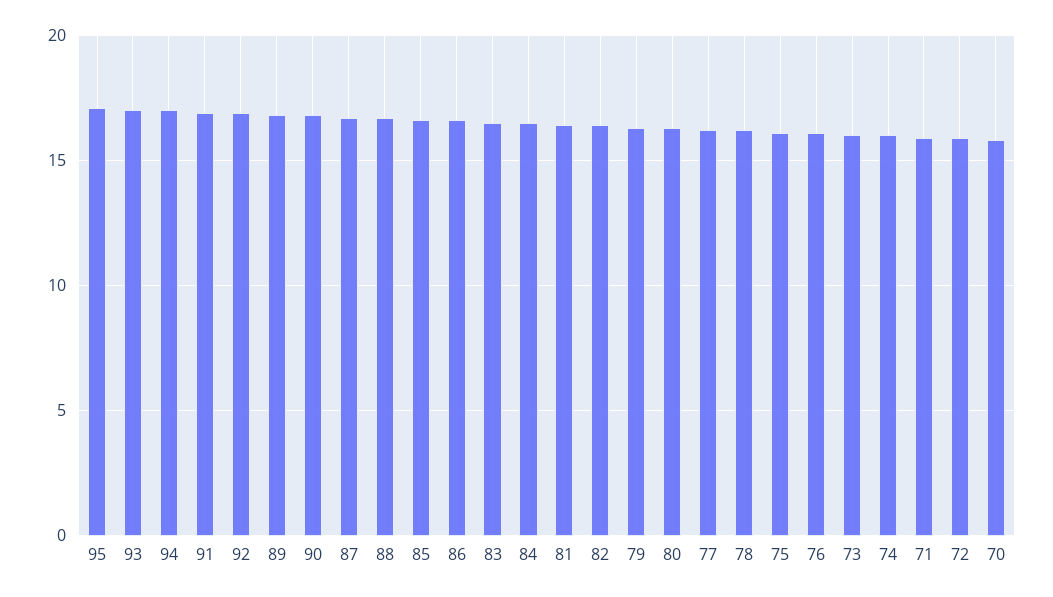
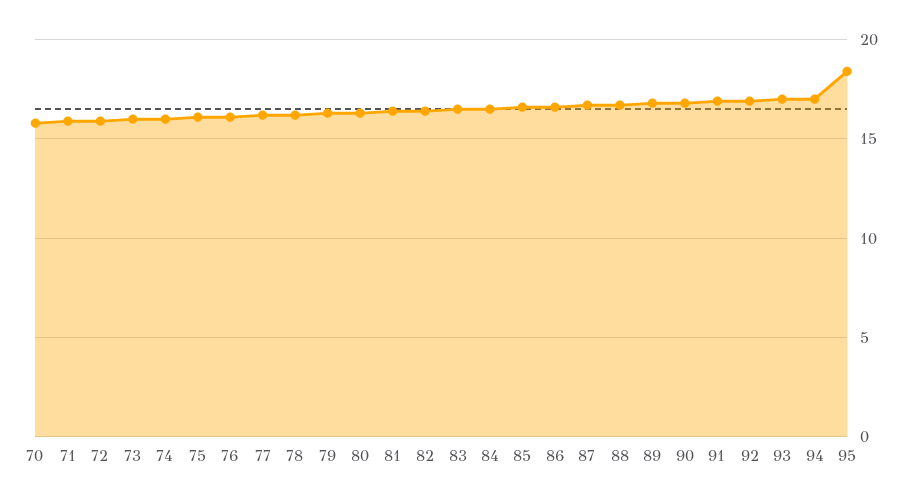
95: 17 -> 18.5

